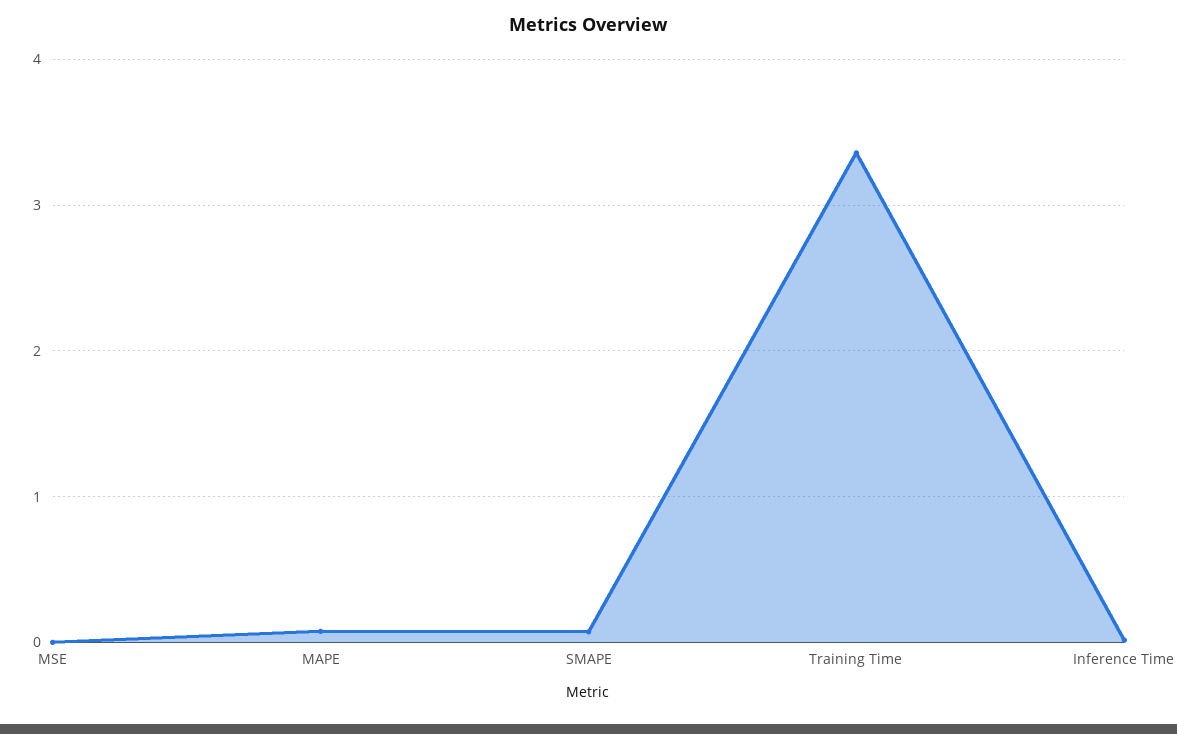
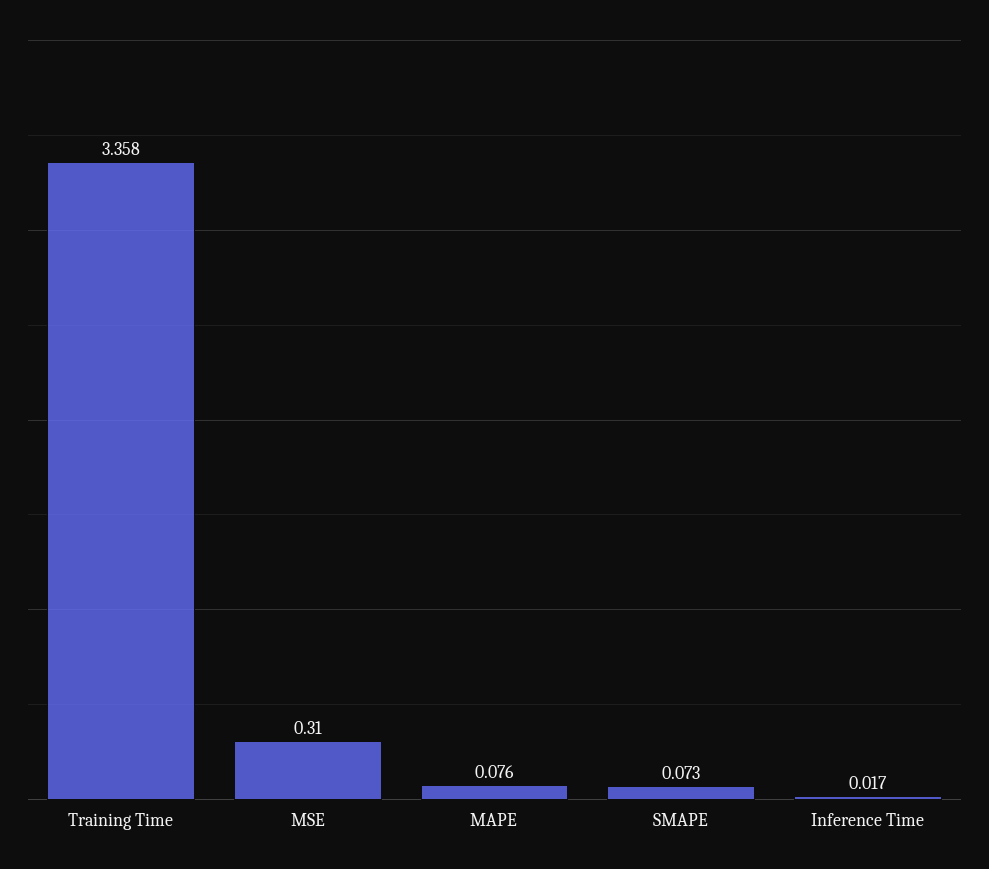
MSE: 0 -> 0.31

